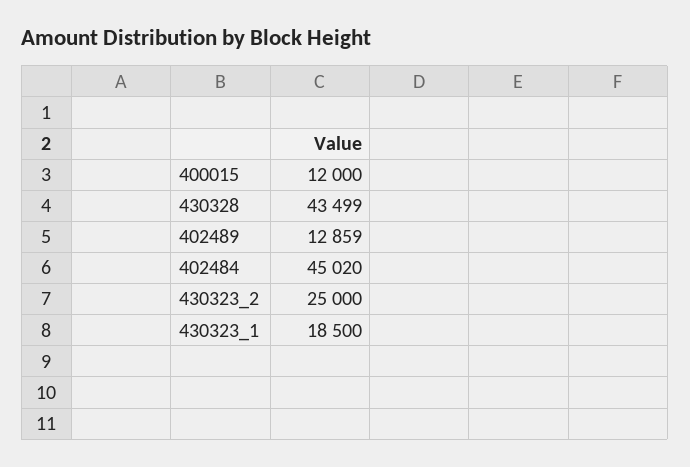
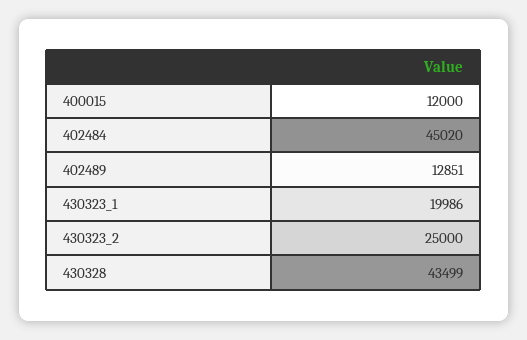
402489: 12859 -> 12851
430323_1: 18500 -> 19986

